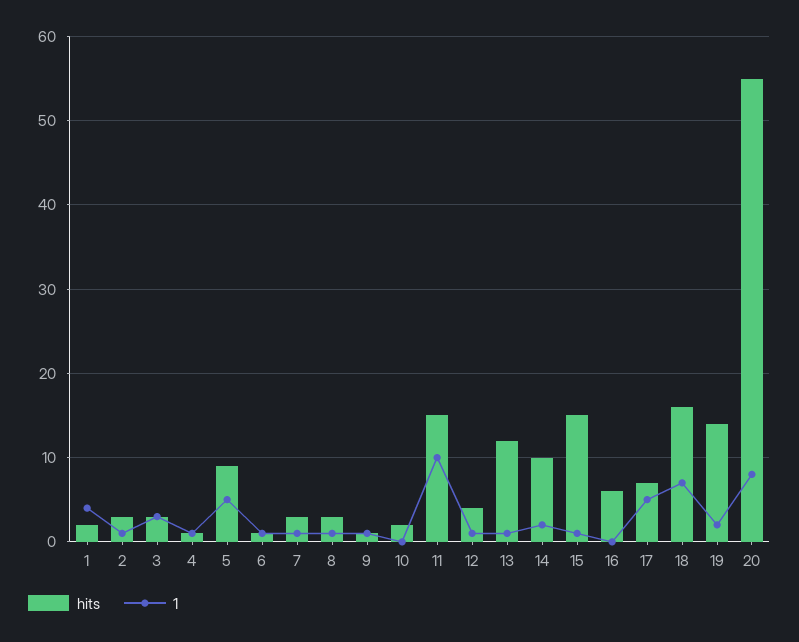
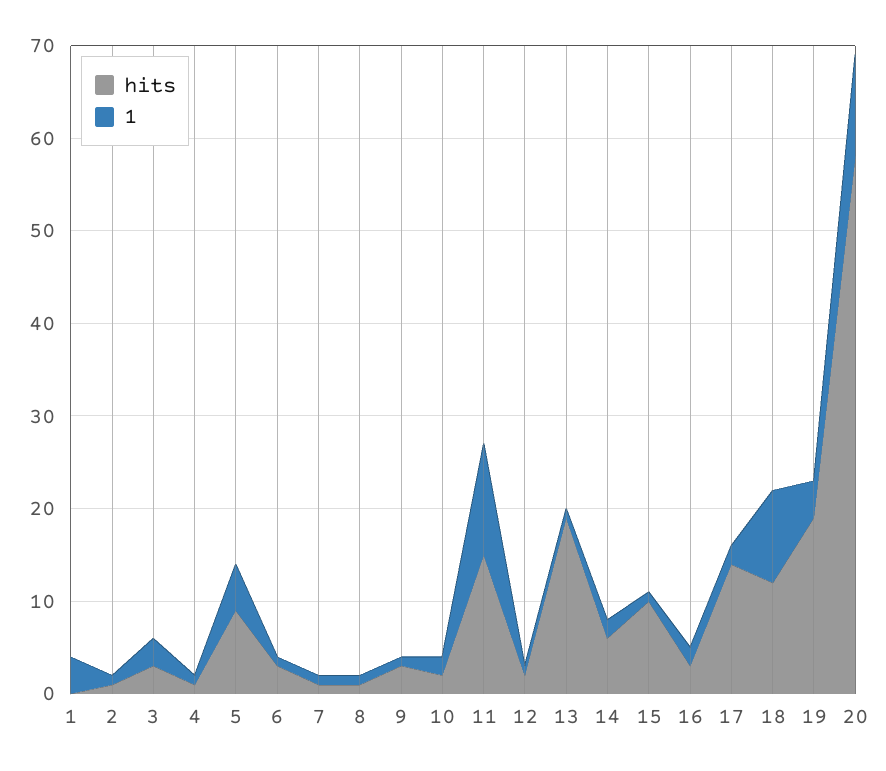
hits, 1: 2 -> 0
hits, 2: 3 -> 1
hits, 6: 1 -> 3
hits, 7: 3 -> 1
hits, 8: 3 -> 1
hits, 9: 1 -> 3
1, 10: 0 -> 2
1, 11: 10 -> 12
hits, 12: 4 -> 2
hits, 13: 12 -> 19
hits, 14: 10 -> 6
hits, 15: 15 -> 10
hits, 16: 6 -> 3
1, 16: 0 -> 2
hits, 17: 7 -> 14
1, 17: 5 -> 2
hits, 18: 16 -> 12
1, 18: 7 -> 10
hits, 19: 14 -> 19
1, 19: 2 -> 4
hits, 20: 55 -> 58
1, 20: 8 -> 11

